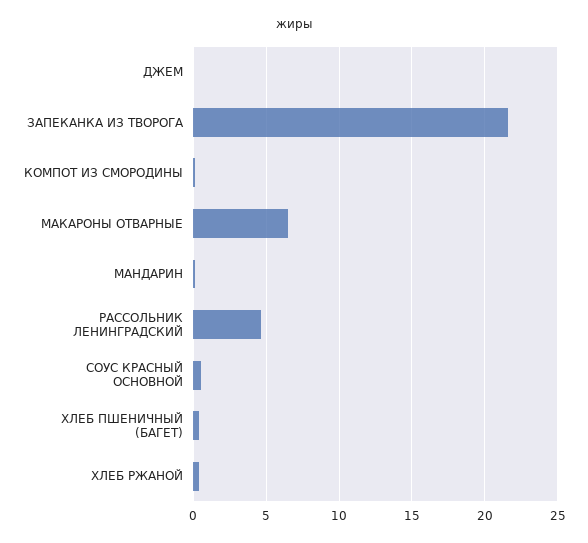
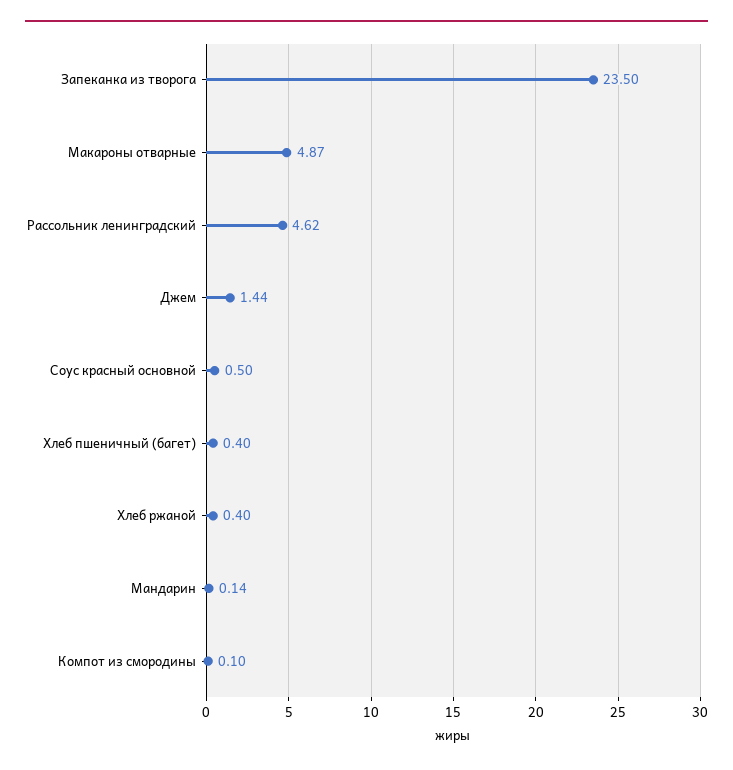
ДЖЕМ: 0 -> 1.44
ЗАПЕКАНКА ИЗ ТВОРОГА: 21.5 -> 23.5
МАКАРОНЫ ОТВАРНЫЕ: 6.5 -> 4.87

